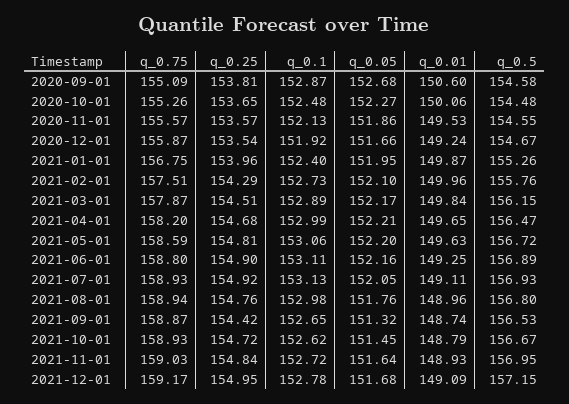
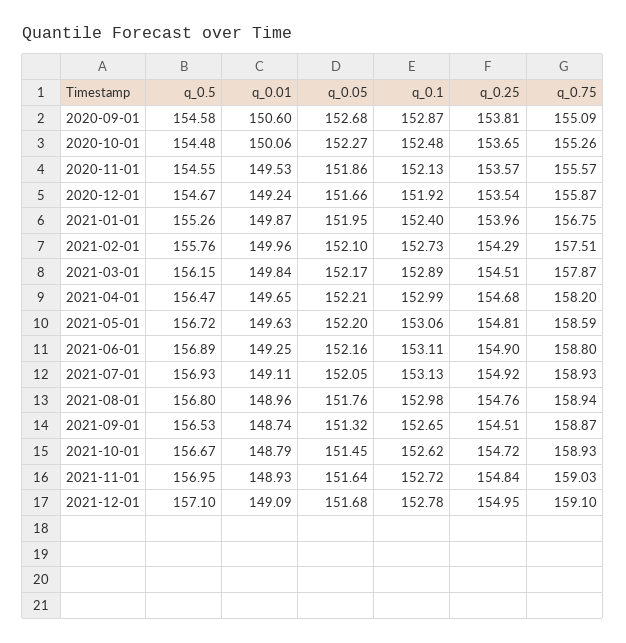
q_0.25, 2021-09-01: 154.42 -> 154.51
q_0.75, 2021-12-01: 159.17 -> 159.1
q_0.5, 2021-12-01: 157.15 -> 157.1

